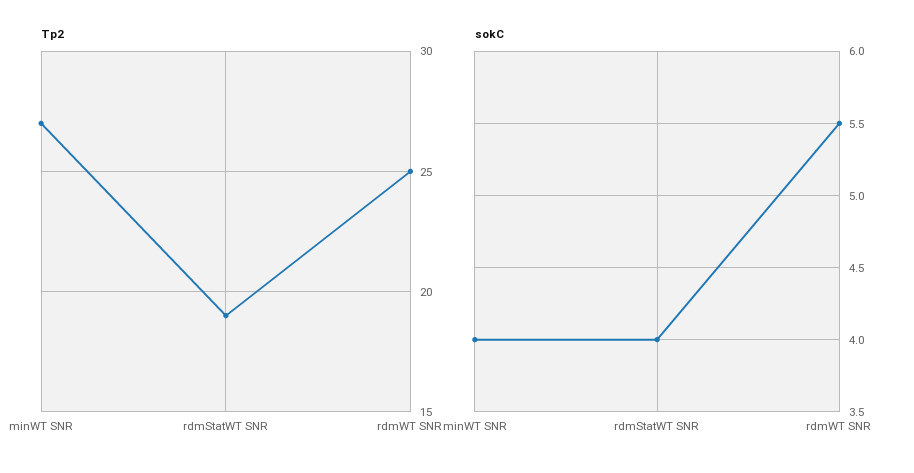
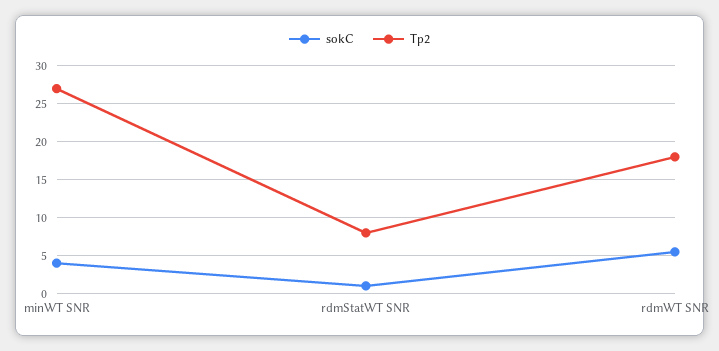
Tp2, rdmStatWT SNR: 19 -> 8
Tp2, rdmWT SNR: 25 -> 18
sokC, rdmStatWT SNR: 4 -> 1

